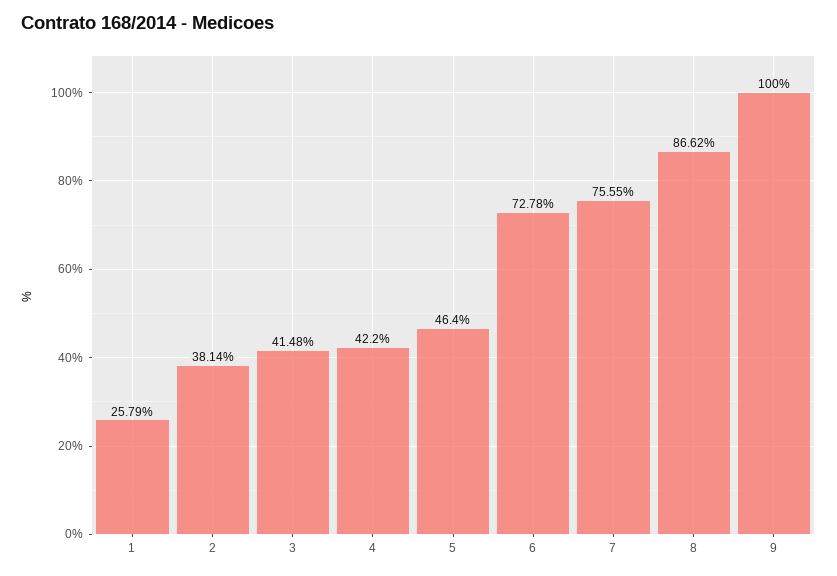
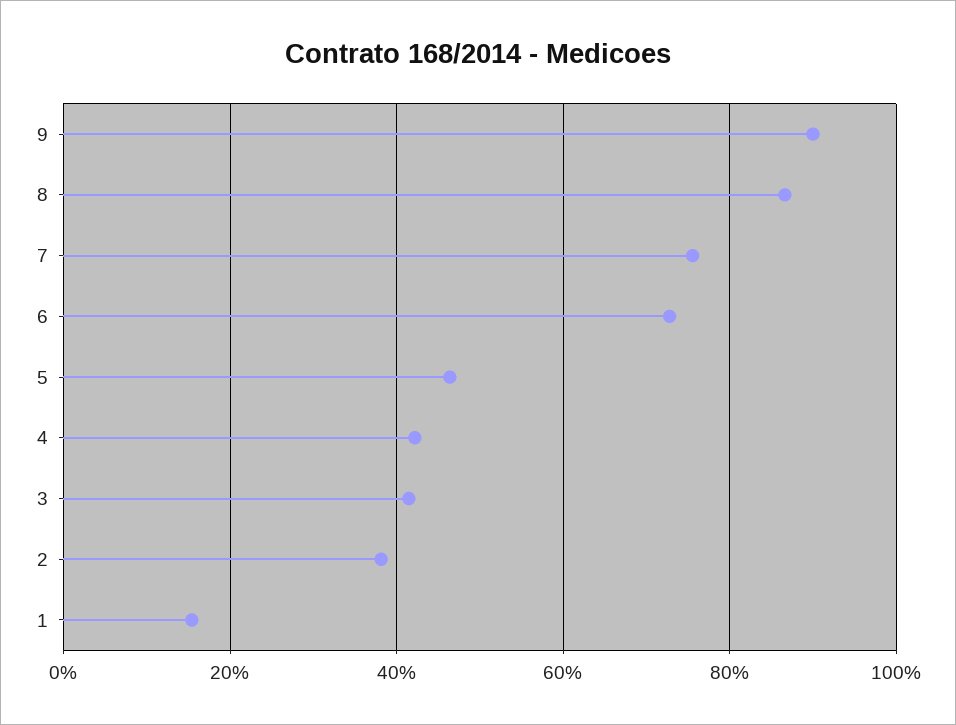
1: 25.79 -> 16
9: 100 -> 90

